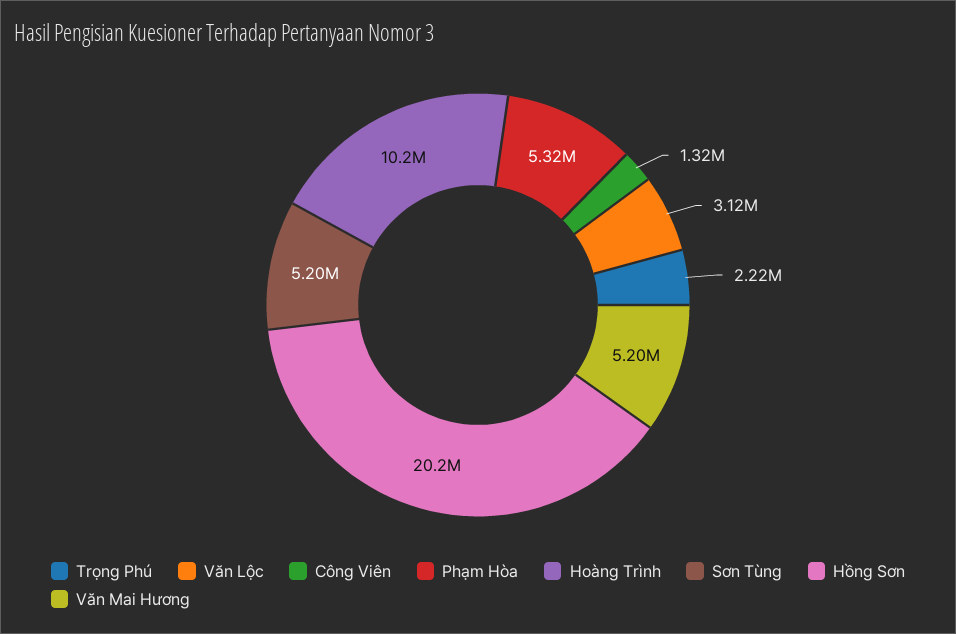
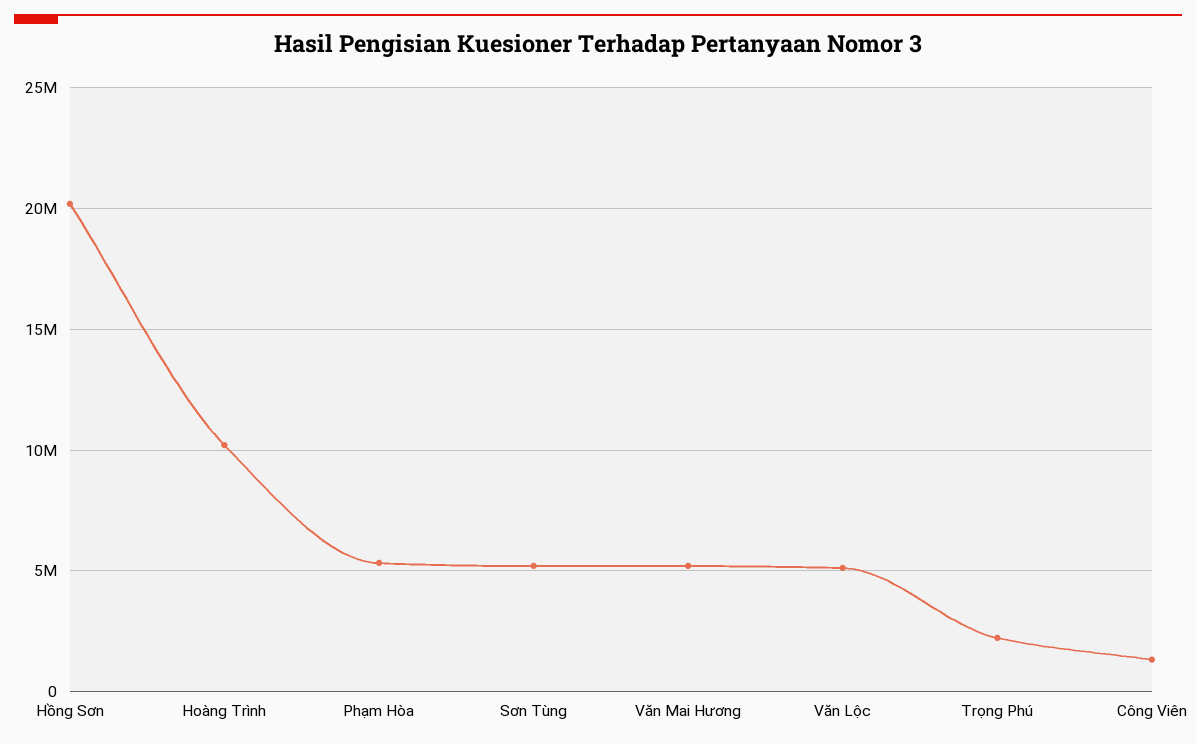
Văn Lộc: 3120000 -> 5000000

